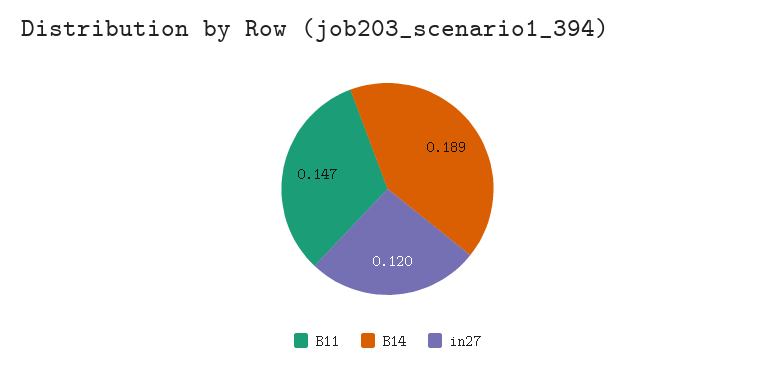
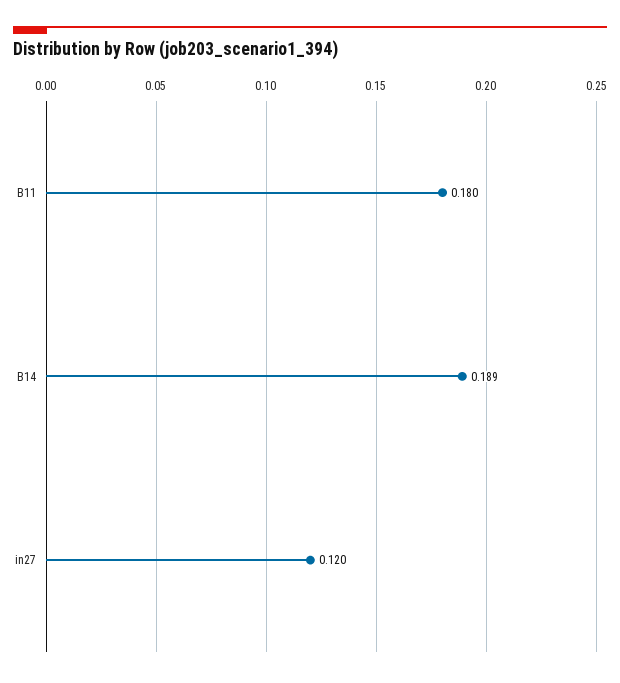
B11: 0.147 -> 0.18

